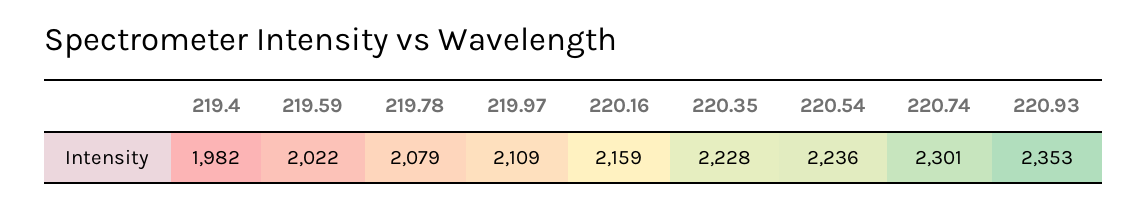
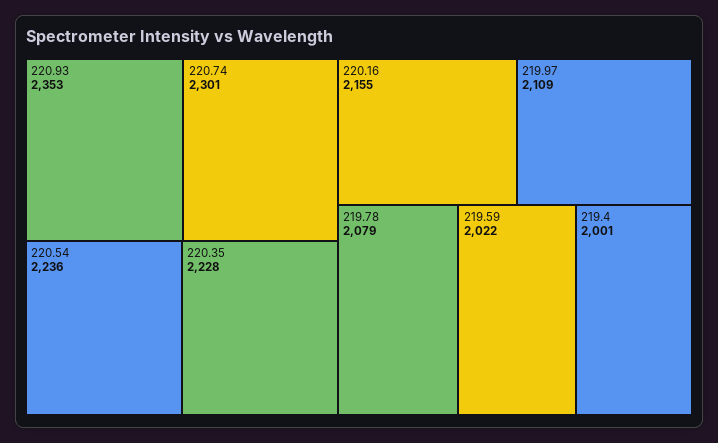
219.4: 1982 -> 2001
220.16: 2159 -> 2155

